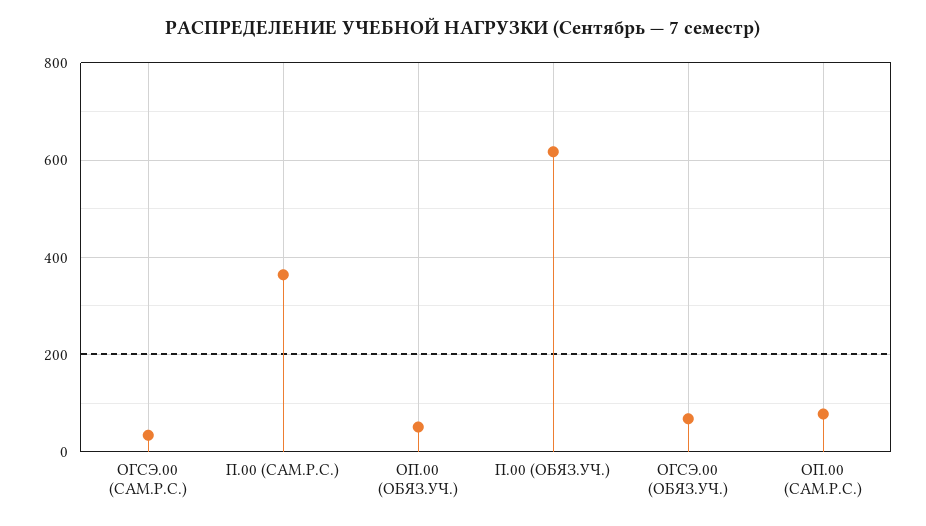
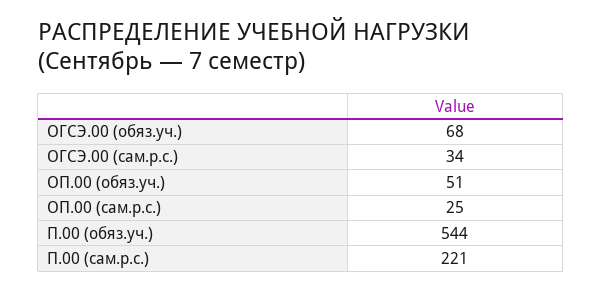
П.00 (САМ.Р.С.): 360 -> 221
П.00 (ОБЯЗ.УЧ.): 620 -> 544
ОП.00 (САМ.Р.С.): 80 -> 25

